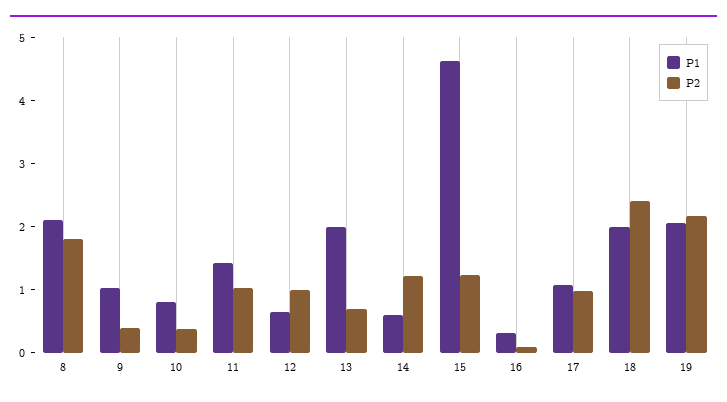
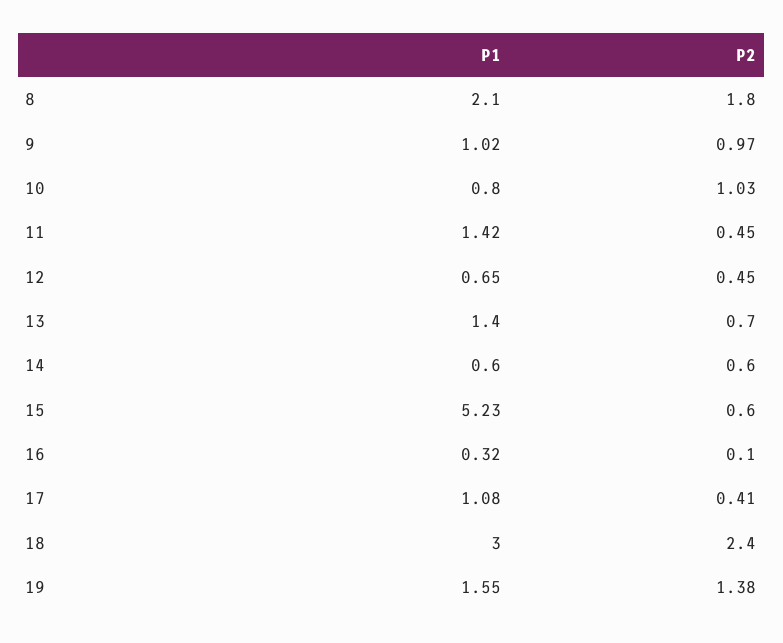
P2, 9: 0.4 -> 0.97
P2, 10: 0.4 -> 1.03
P2, 11: 1 -> 0.45
P2, 12: 1 -> 0.45
P1, 13: 2 -> 1.4
P2, 14: 1.2 -> 0.6
P1, 15: 4.6 -> 5.23
P2, 15: 1.2 -> 0.6
P2, 17: 1 -> 0.41
P1, 18: 2 -> 3
P1, 19: 2 -> 1.55
P2, 19: 2.2 -> 1.38

